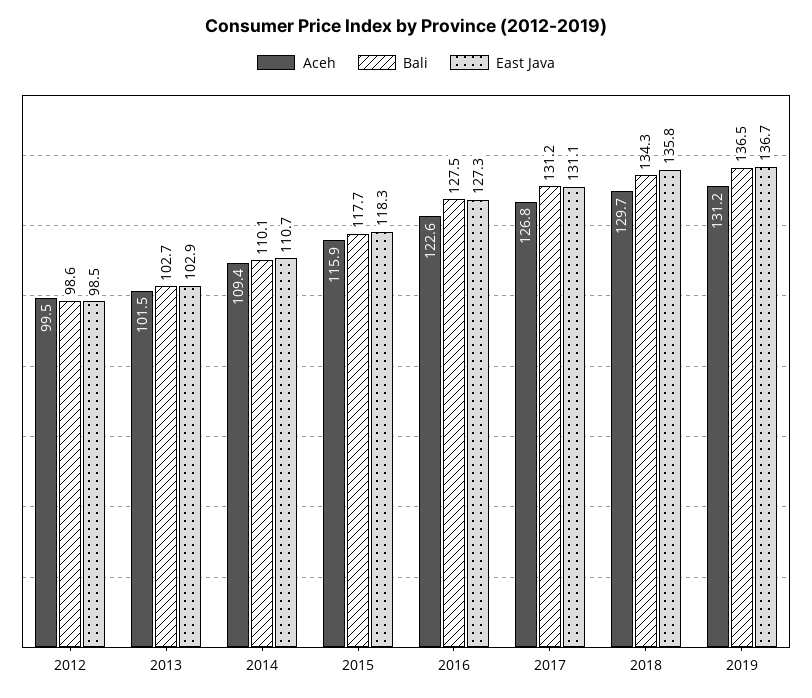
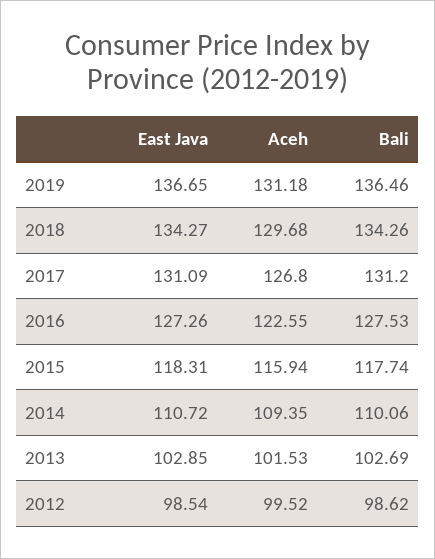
East Java, 2018: 135.8 -> 134.27

